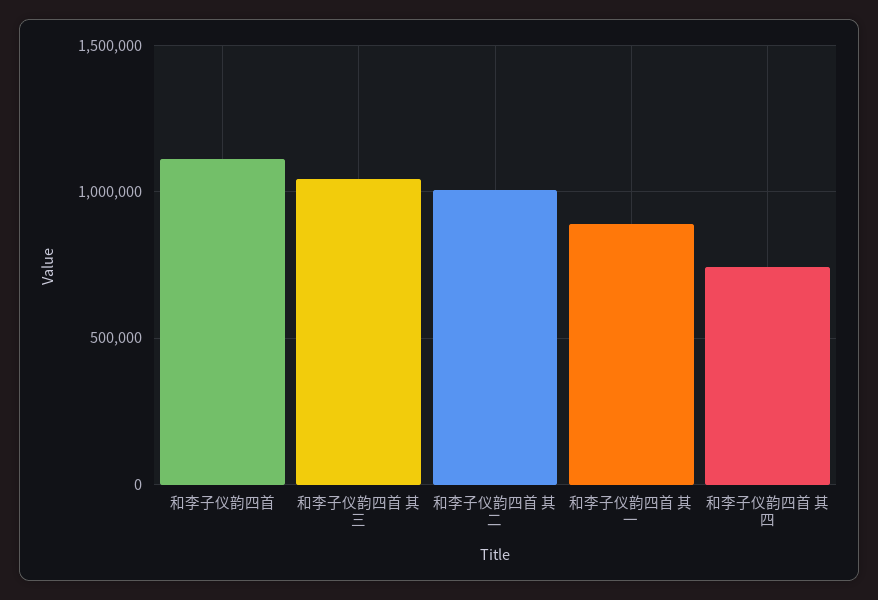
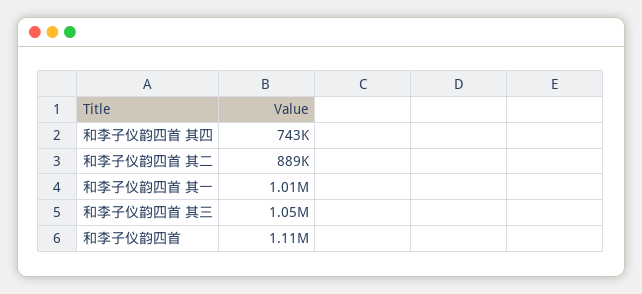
和李子仪韵四首 其二: 1000000 -> 889000
和李子仪韵四首 其一: 900000 -> 1010000

